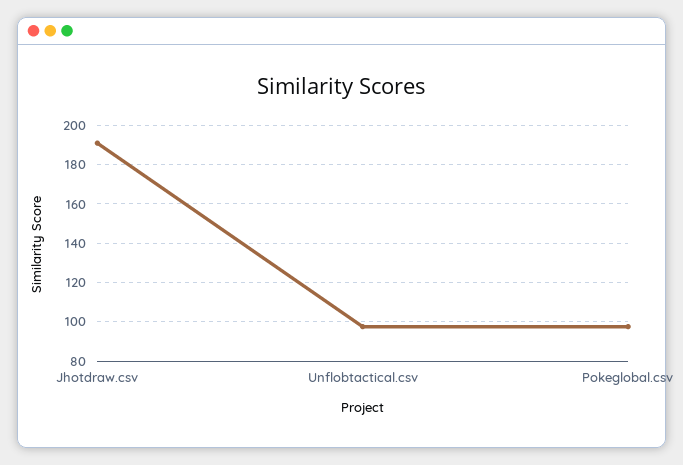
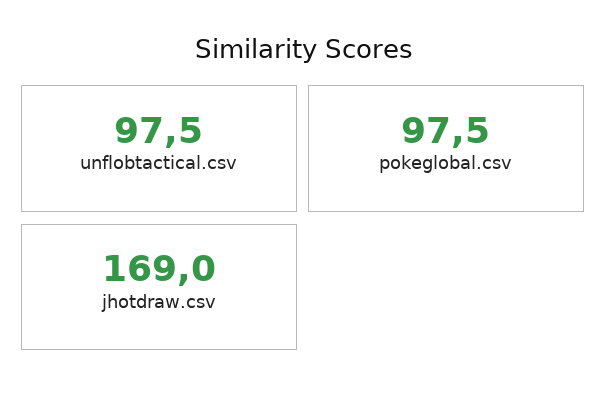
Jhotdraw.csv: 190 -> 169

